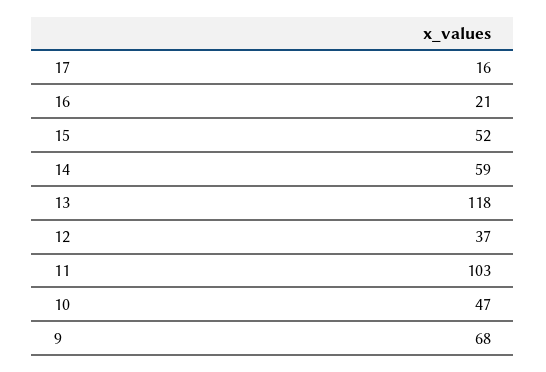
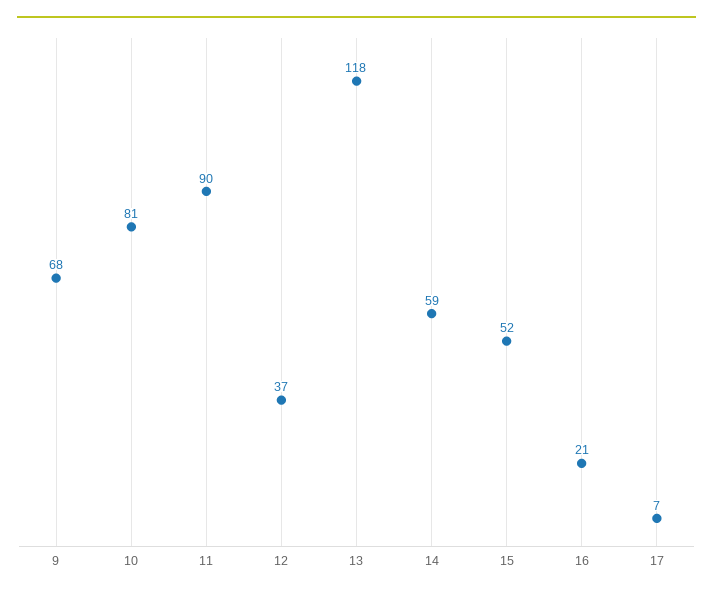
17: 16 -> 7
11: 103 -> 90
10: 47 -> 81

